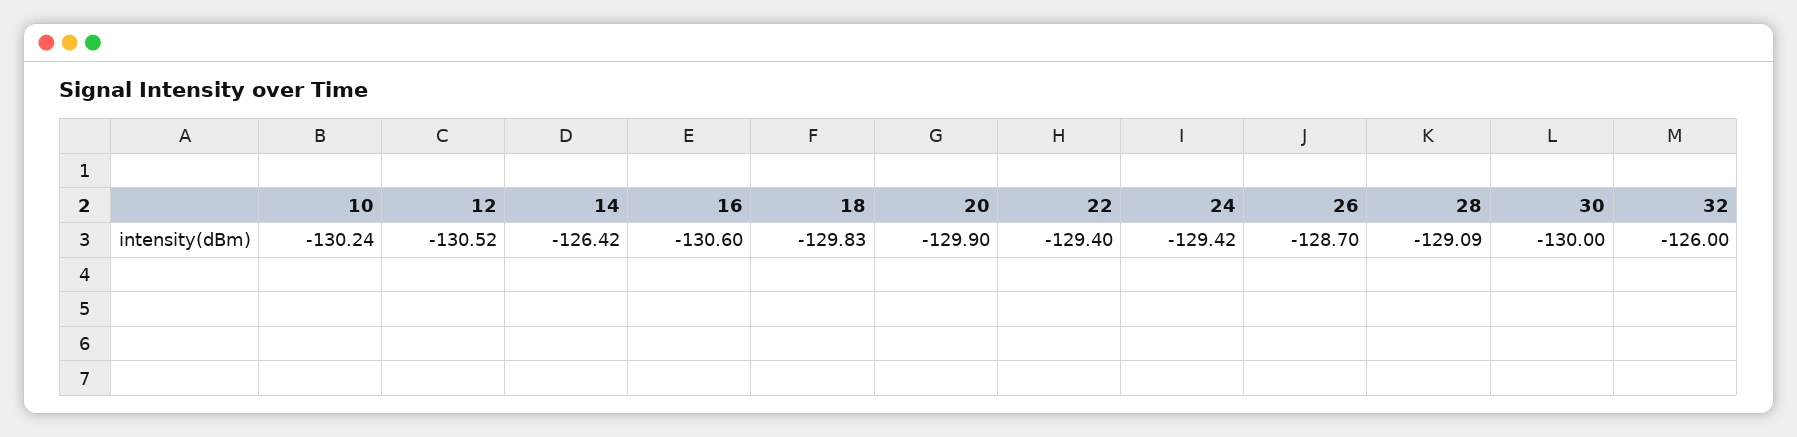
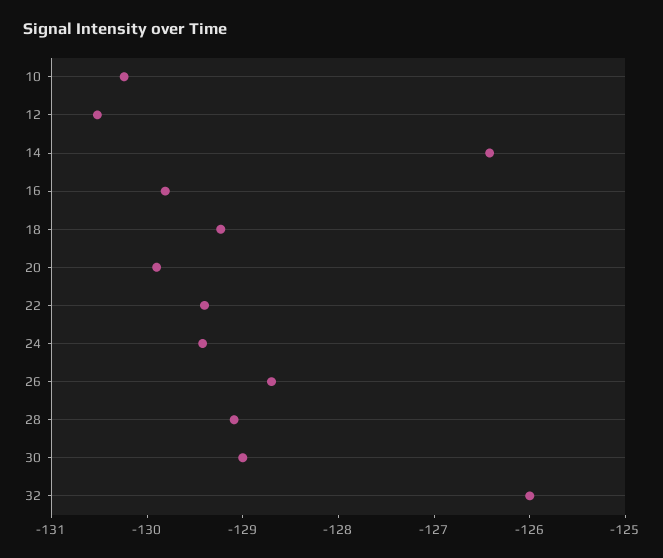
16: -130.6 -> -129.8
18: -129.83 -> -129.2
30: -130 -> -129

